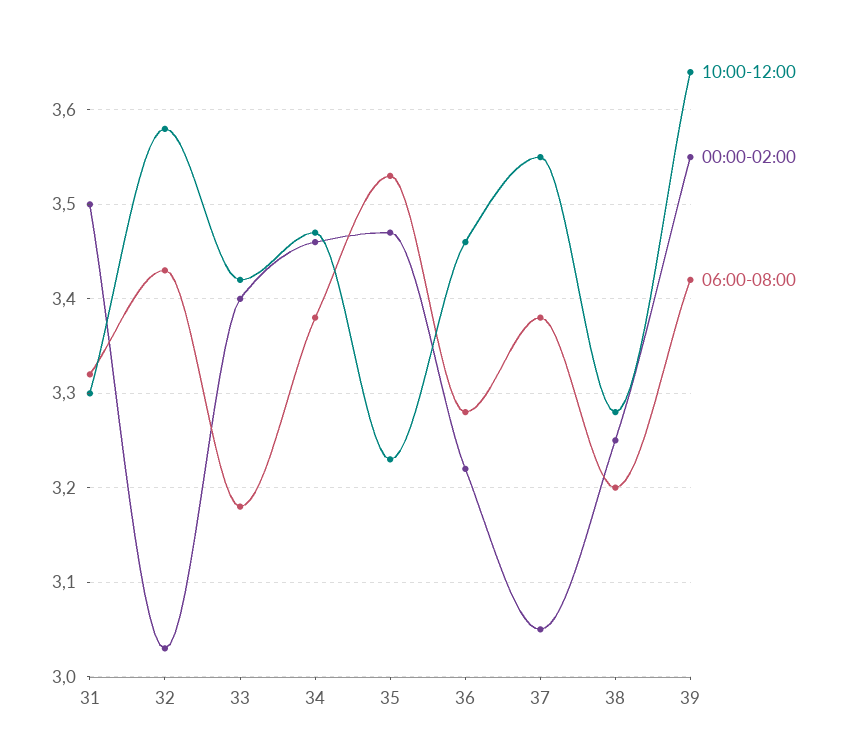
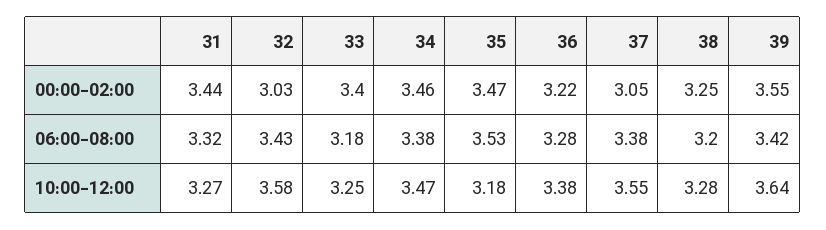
10:00-12:00, 31: 3.3 -> 3.27
00:00-02:00, 31: 3.5 -> 3.44
10:00-12:00, 33: 3.42 -> 3.25
10:00-12:00, 35: 3.23 -> 3.18
10:00-12:00, 36: 3.46 -> 3.38

